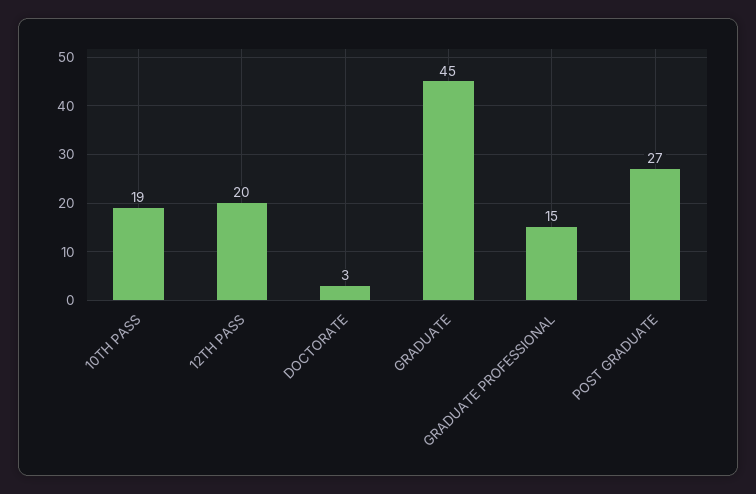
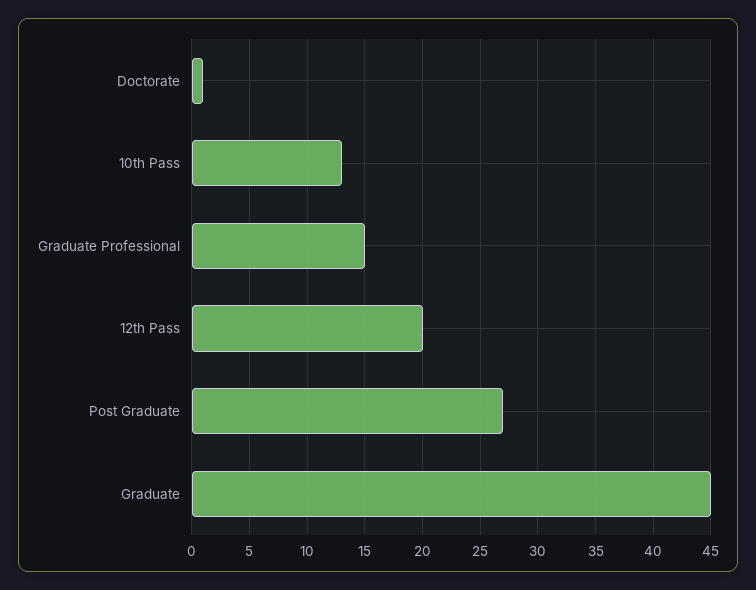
10TH PASS: 19 -> 13
DOCTORATE: 3 -> 1

